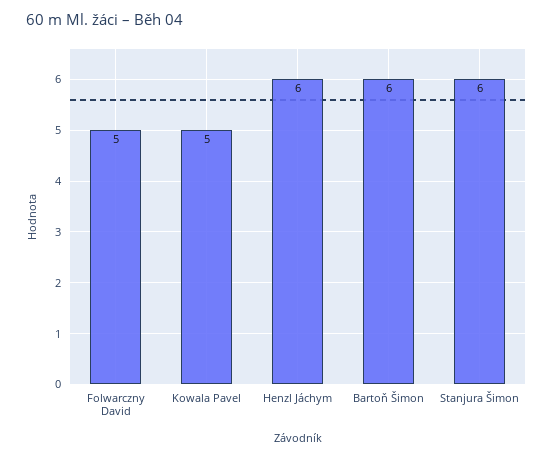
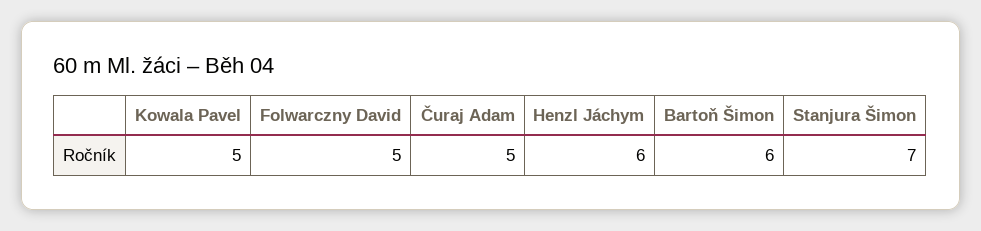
Stanjura Šimon: 6 -> 7
Čuraj Adam: none -> 5

